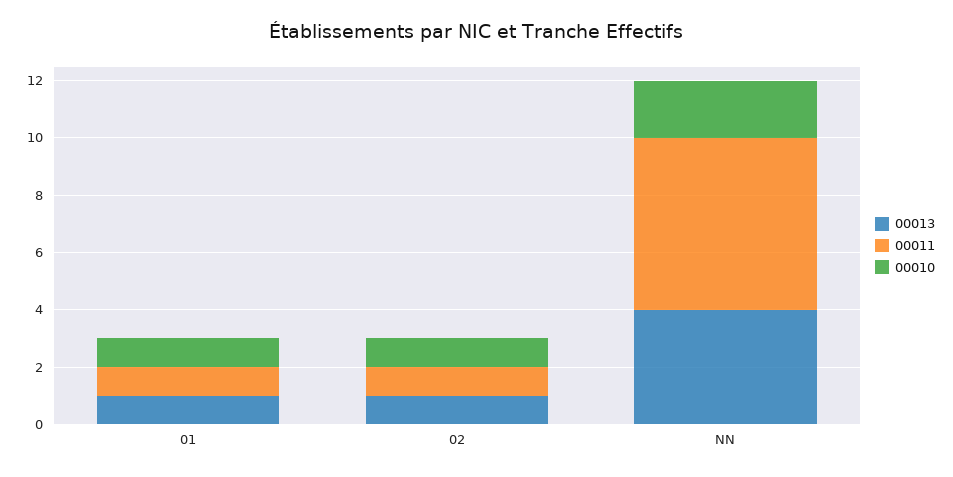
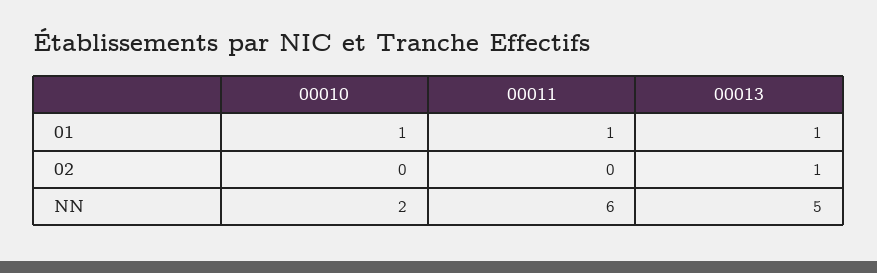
00011, 02: 1 -> 0
00010, 02: 1 -> 0
00013, NN: 4 -> 5

